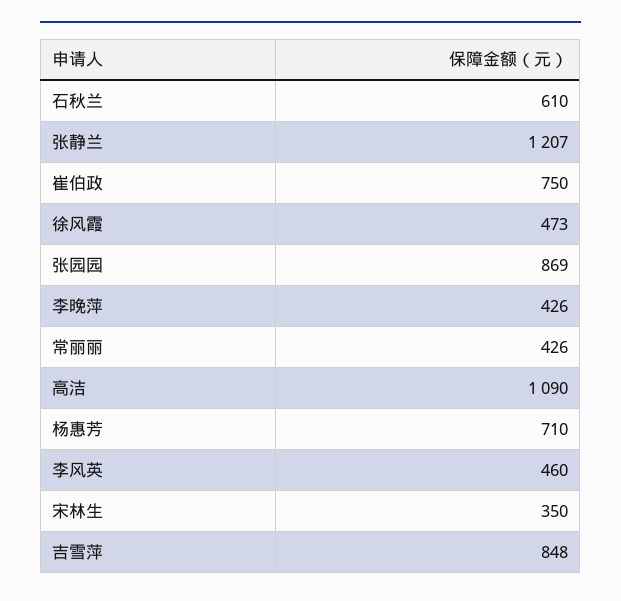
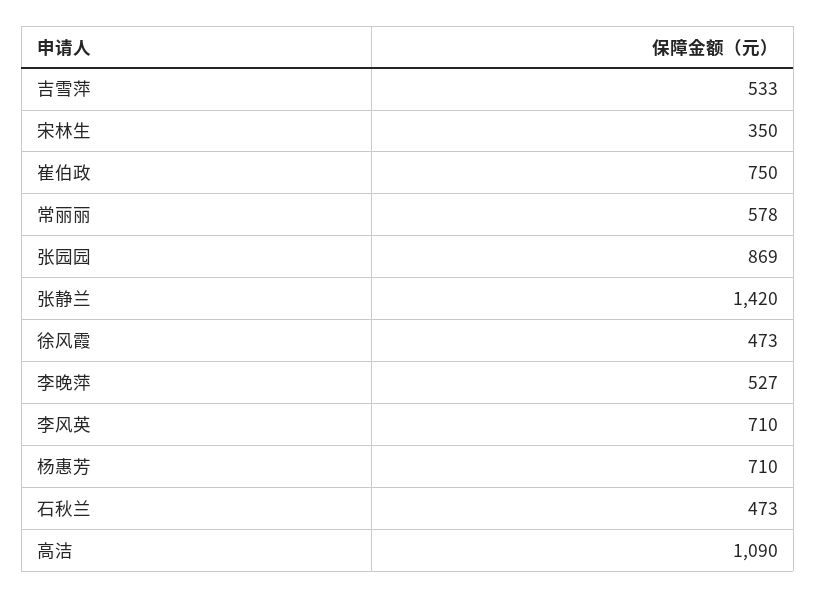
石秋兰: 610 -> 473
张静兰: 1207 -> 1420
李晚萍: 426 -> 527
常丽丽: 426 -> 578
李风英: 460 -> 710
吉雪萍: 848 -> 533

